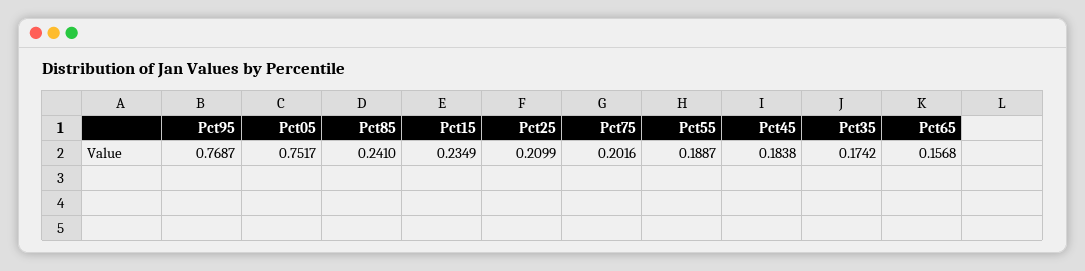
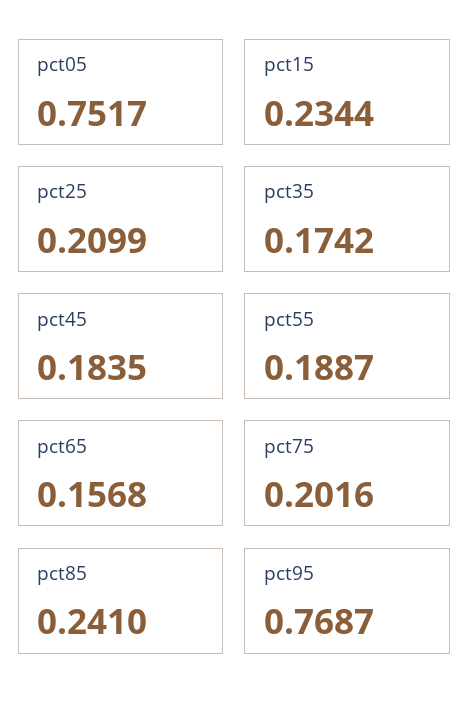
Pct15: 0.2349 -> 0.2344
Pct45: 0.1838 -> 0.1835

